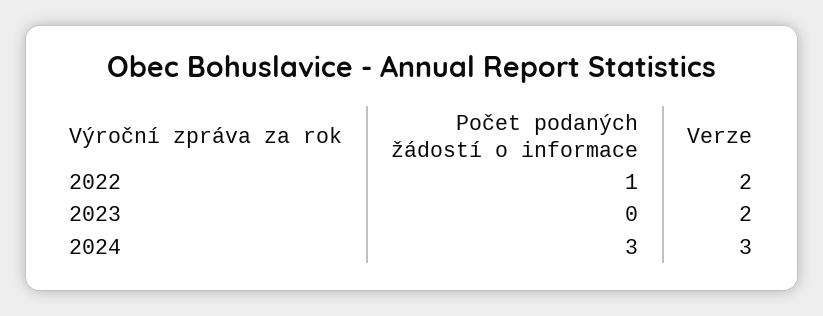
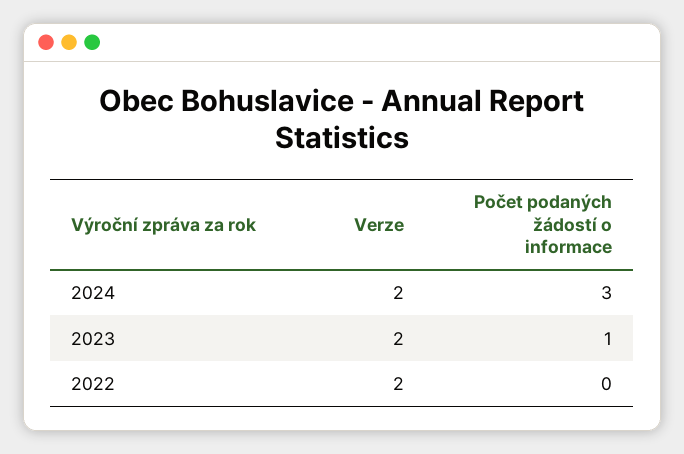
Počet podaných žádostí o informace, 2022: 1 -> 0
Počet podaných žádostí o informace, 2023: 0 -> 1
Verze, 2024: 3 -> 2

